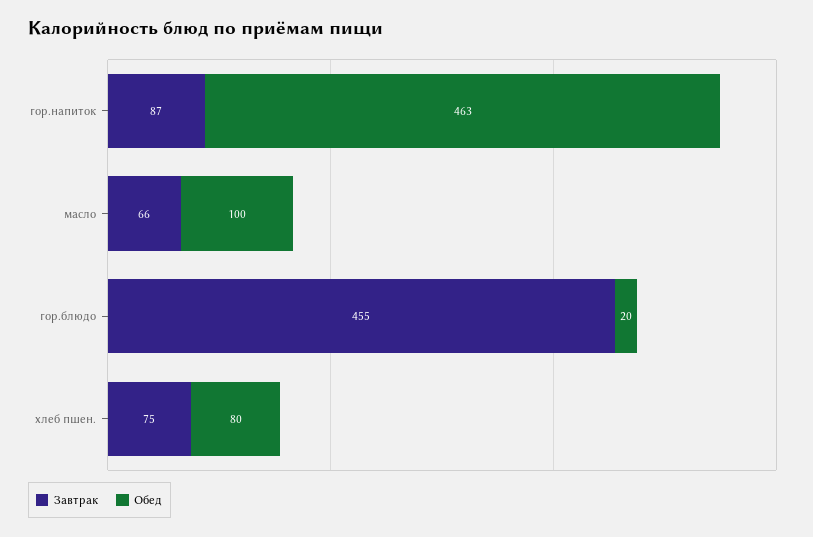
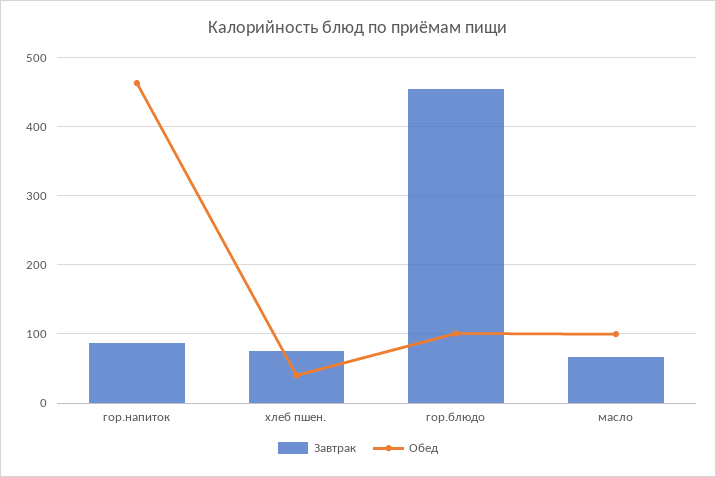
Обед, гор.блюдо: 20 -> 100
Обед, хлеб пшен.: 80 -> 40

